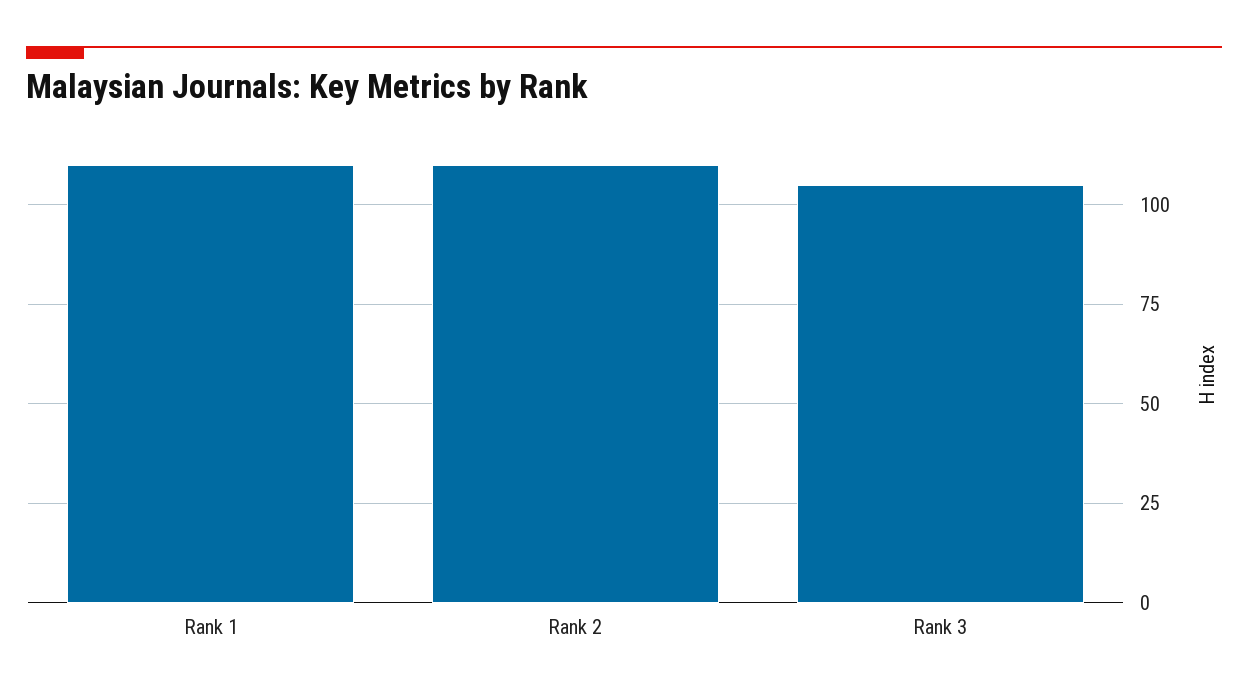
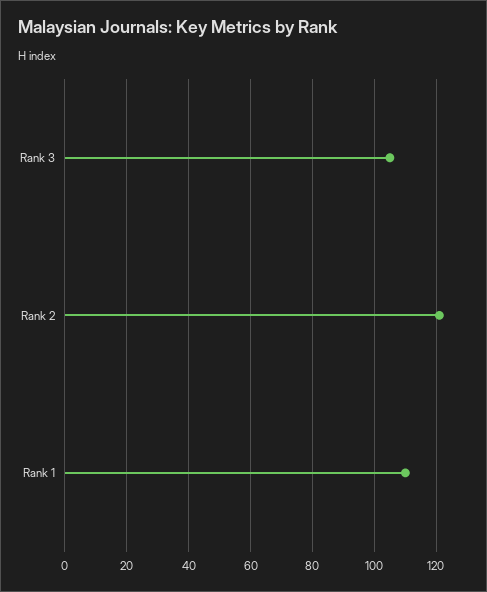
Rank 2: 110 -> 120

